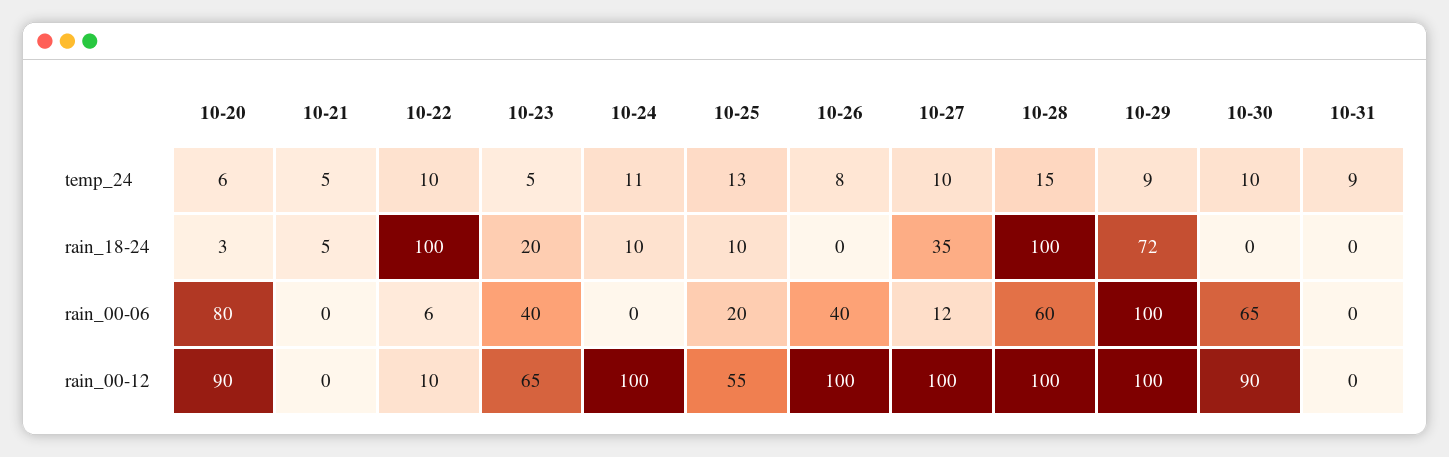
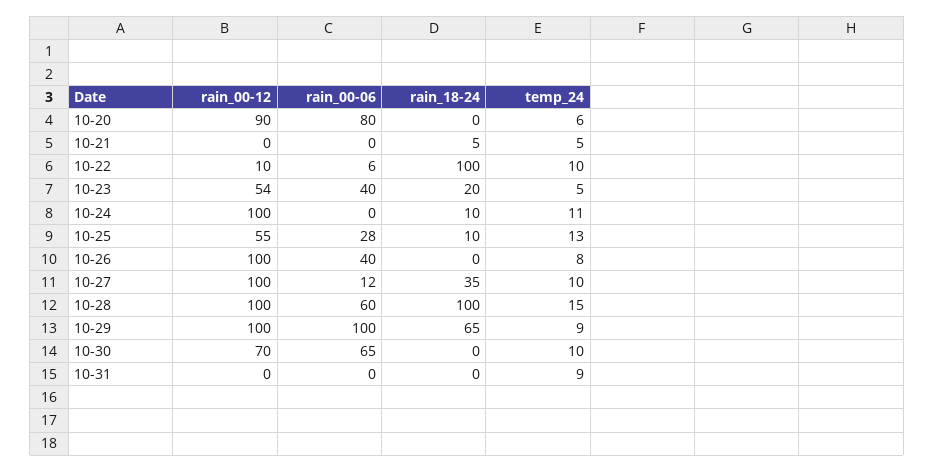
10-20, rain_18-24: 3 -> 0
10-29, rain_18-24: 72 -> 65
10-25, rain_00-06: 20 -> 28
10-23, rain_00-12: 65 -> 54
10-30, rain_00-12: 90 -> 70

